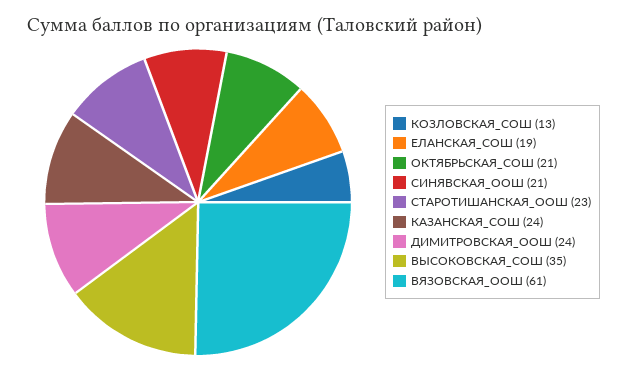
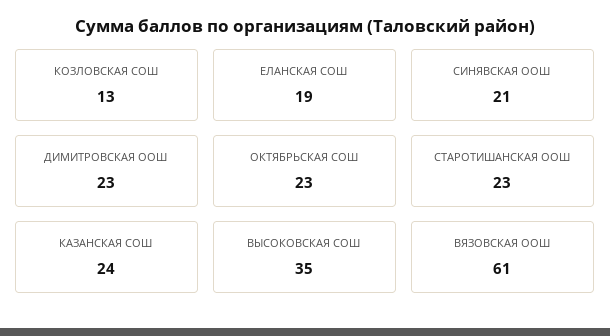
ОКТЯБРЬСКАЯ_СОШ: 21 -> 23
ДИМИТРОВСКАЯ_ООШ: 24 -> 23

